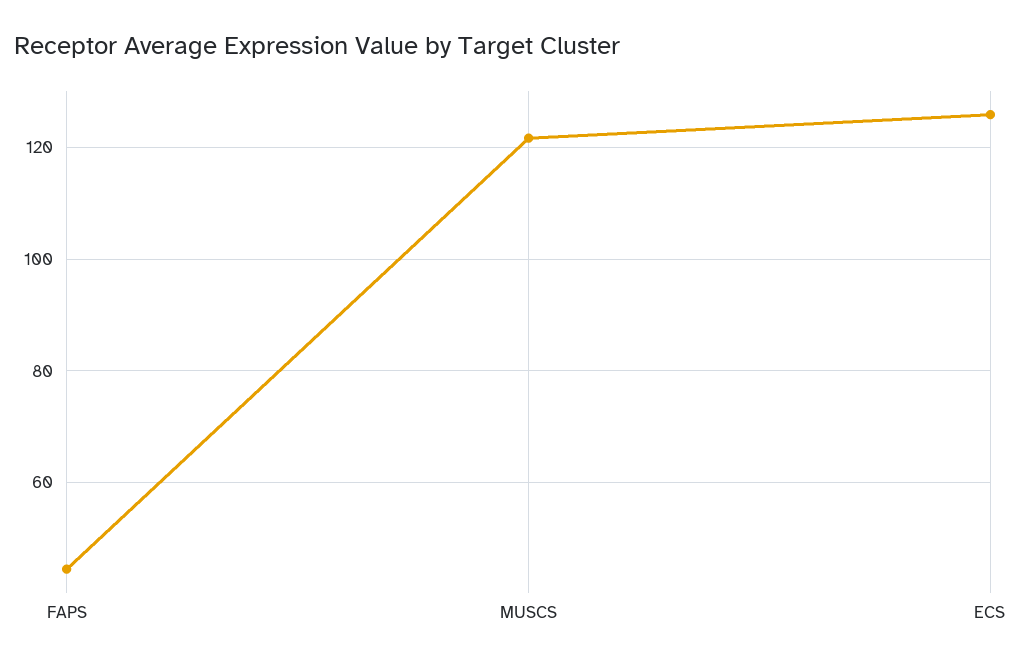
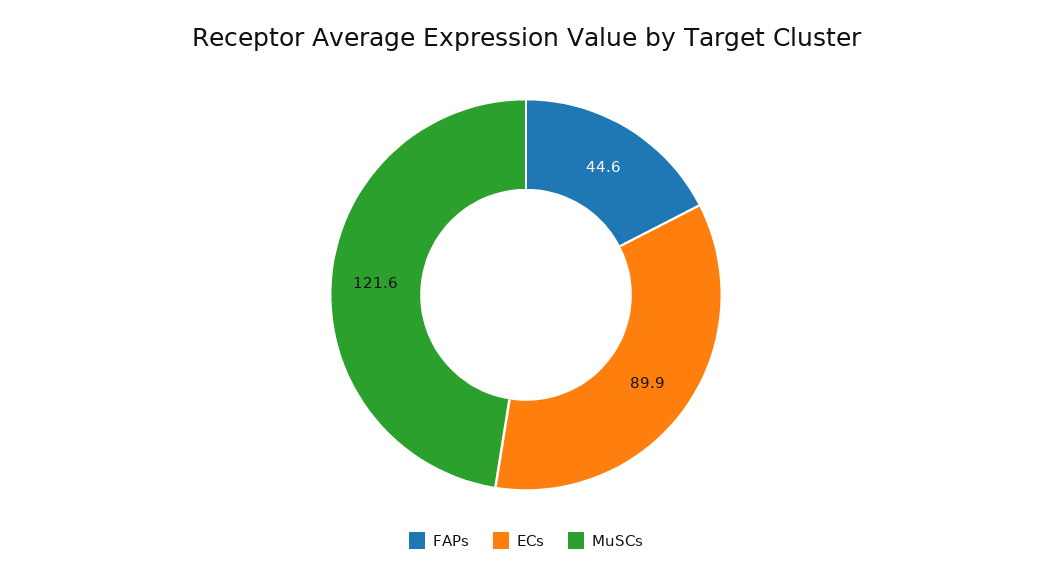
ECS: 126 -> 89.9

